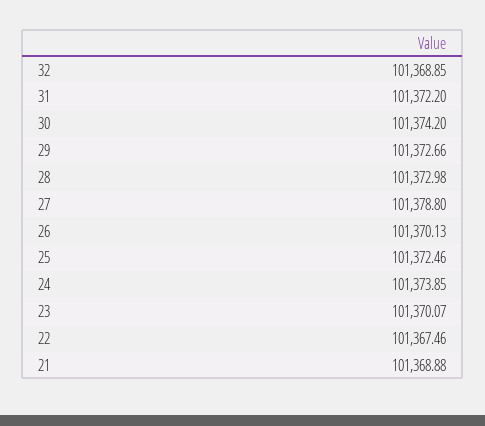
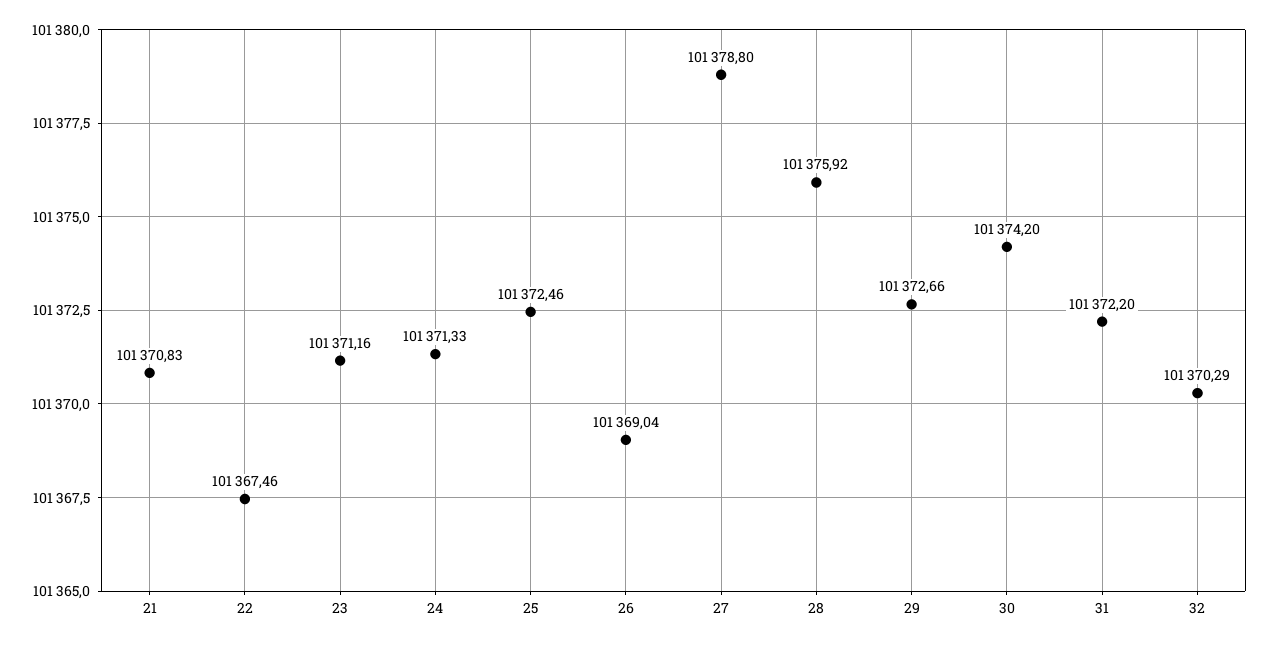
32: 101368.85 -> 101370.29
28: 101372.98 -> 101375.92
26: 101370.13 -> 101369.04
24: 101373.85 -> 101371.33
23: 101370.07 -> 101371.16
21: 101368.88 -> 101370.83

